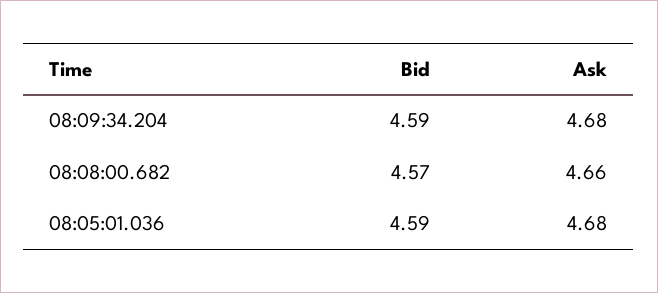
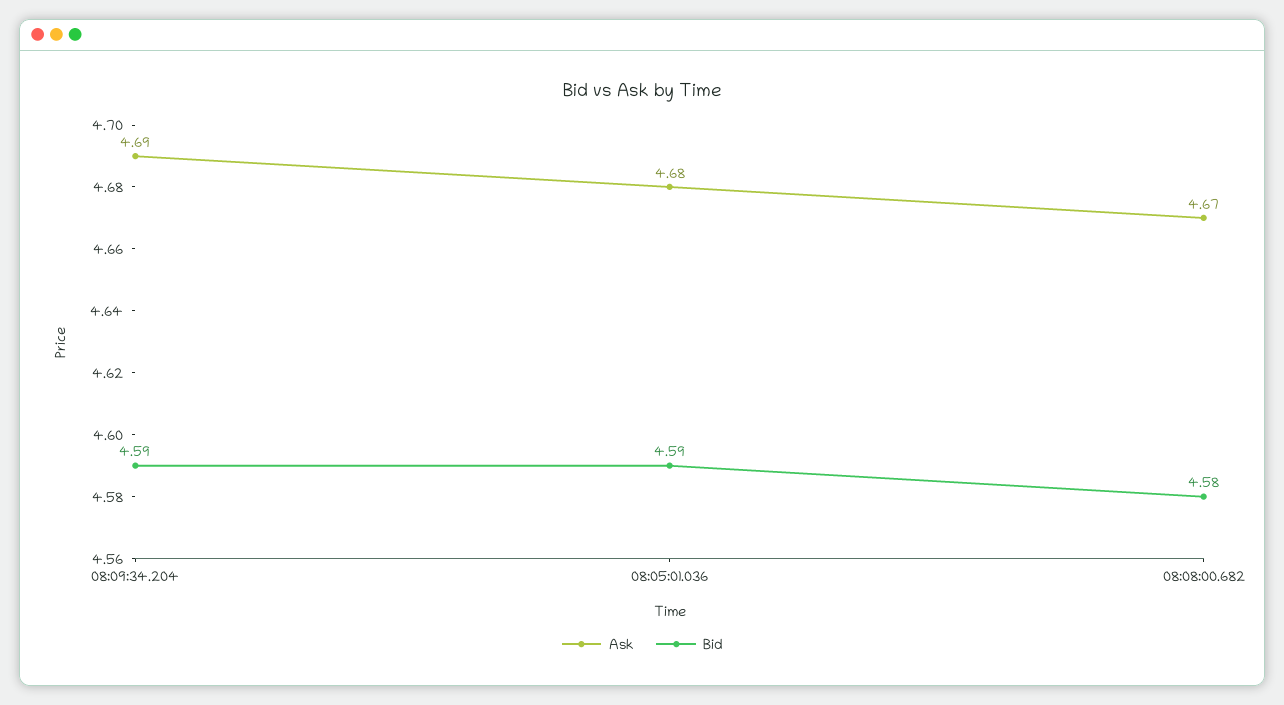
Ask, 08:09:34.204: 4.68 -> 4.69
Bid, 08:08:00.682: 4.57 -> 4.58
Ask, 08:08:00.682: 4.66 -> 4.67

